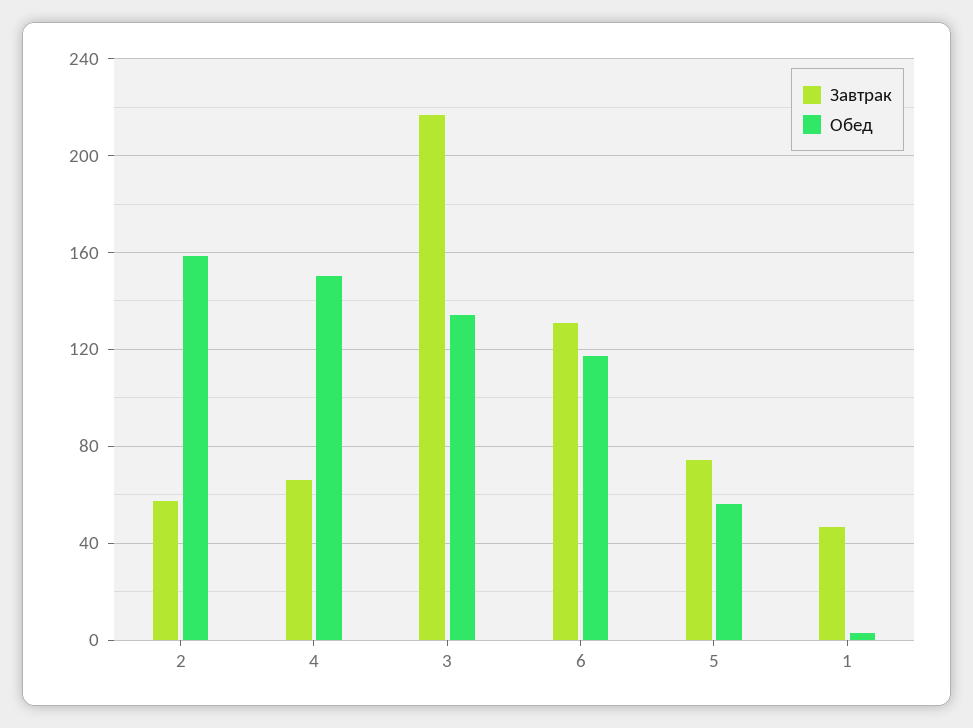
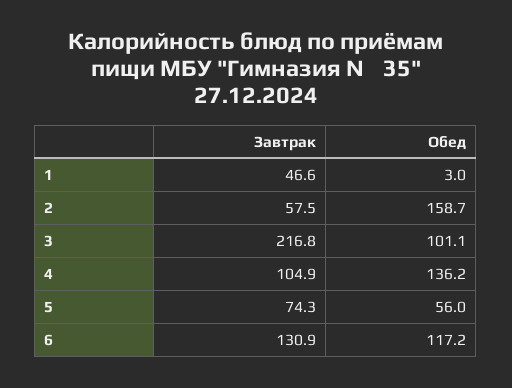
Завтрак, 4: 65 -> 104.9
Обед, 4: 150 -> 136.2
Обед, 3: 135 -> 101.1

